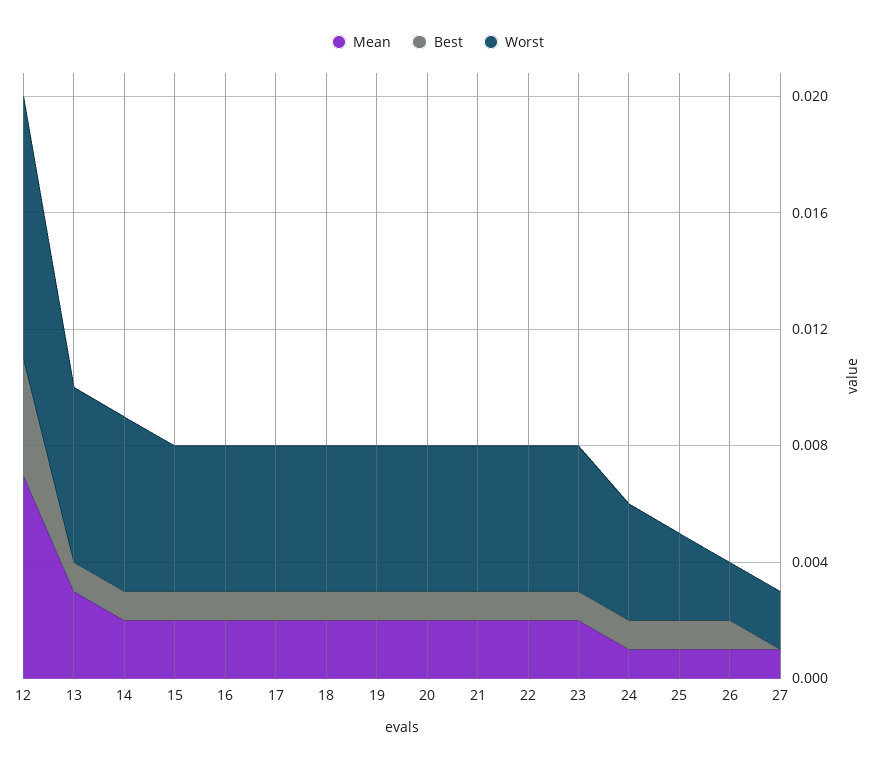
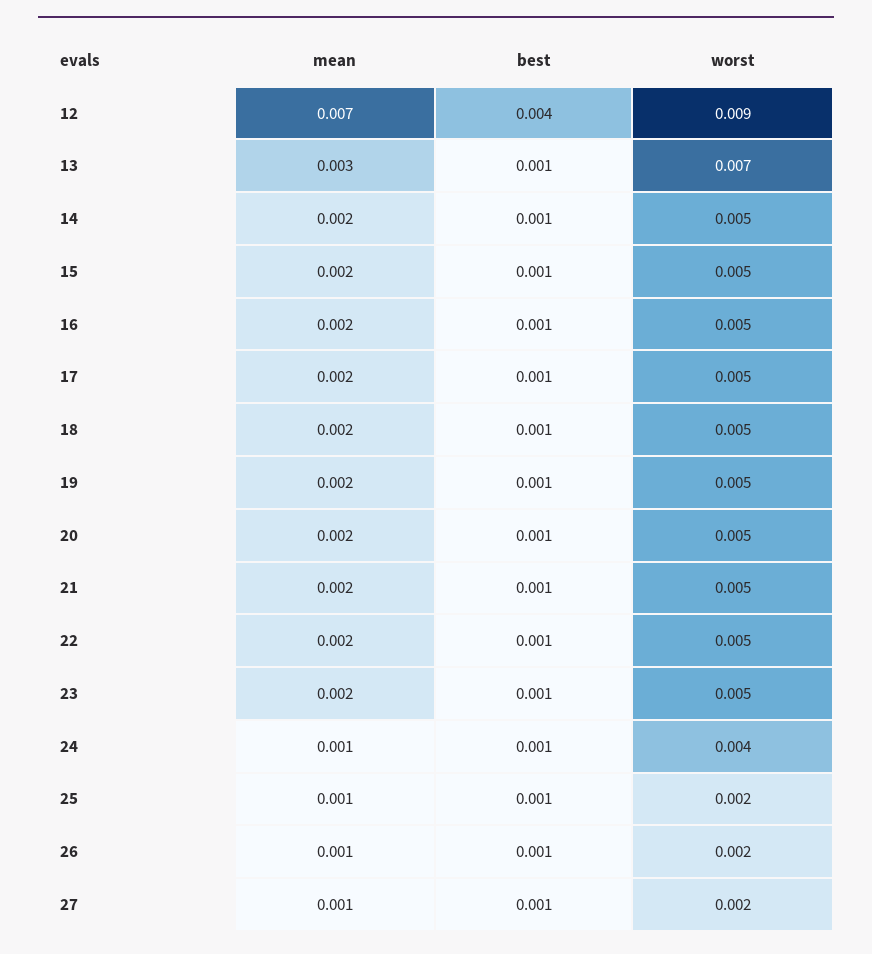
Worst, 13: 0.006 -> 0.007
Worst, 14: 0.006 -> 0.005
Worst, 25: 0.003 -> 0.002
Best, 27: 0 -> 0.001

